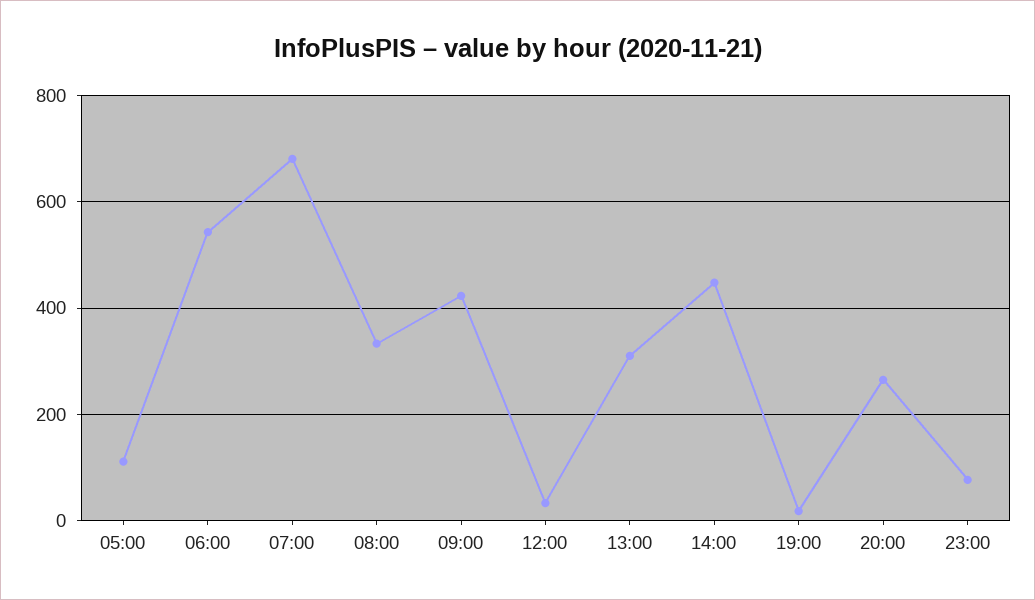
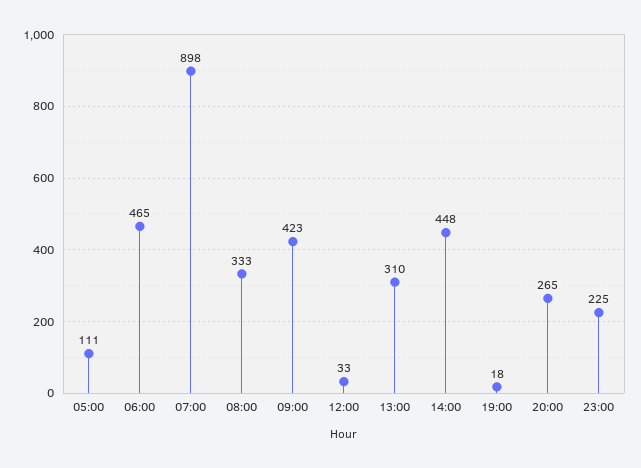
06:00: 540 -> 465
07:00: 680 -> 898
23:00: 80 -> 225

